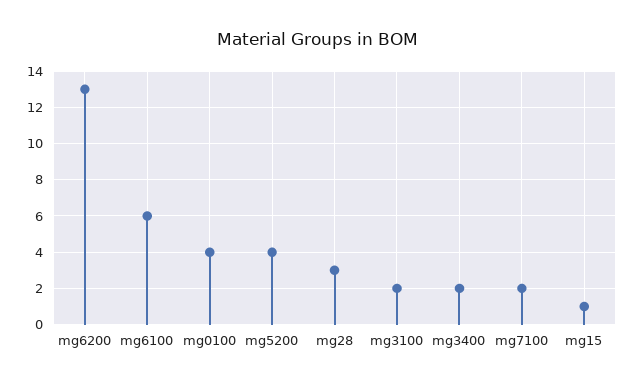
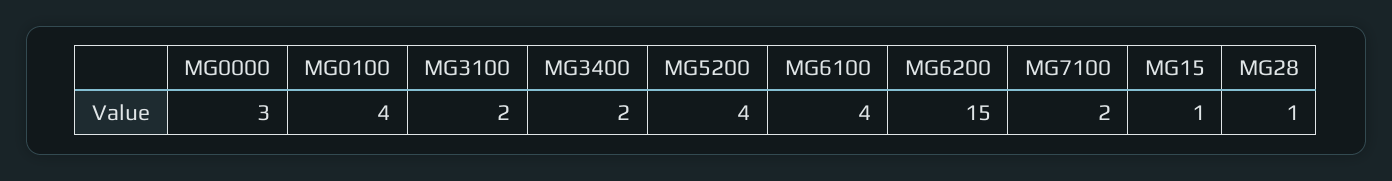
mg6200: 13 -> 15
mg6100: 6 -> 4
mg28: 3 -> 1
MG0000: none -> 3

